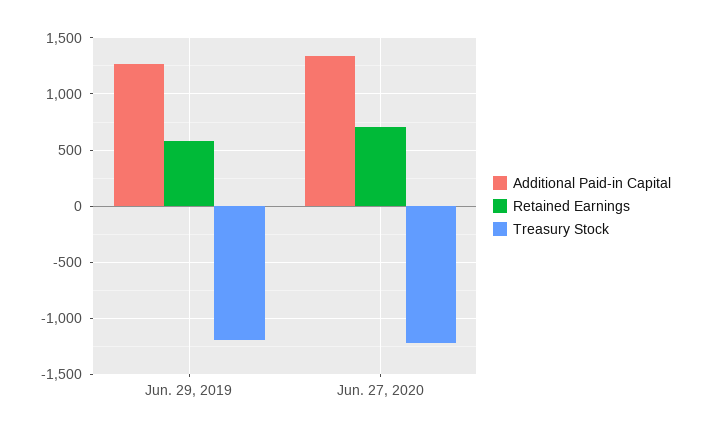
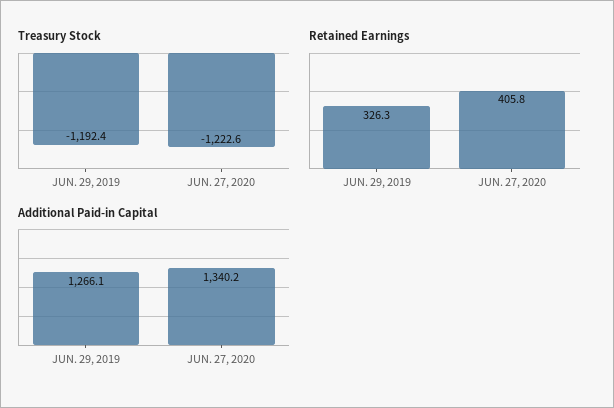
Retained Earnings, Jun. 29, 2019: 600 -> 326.3
Retained Earnings, Jun. 27, 2020: 700 -> 405.8

